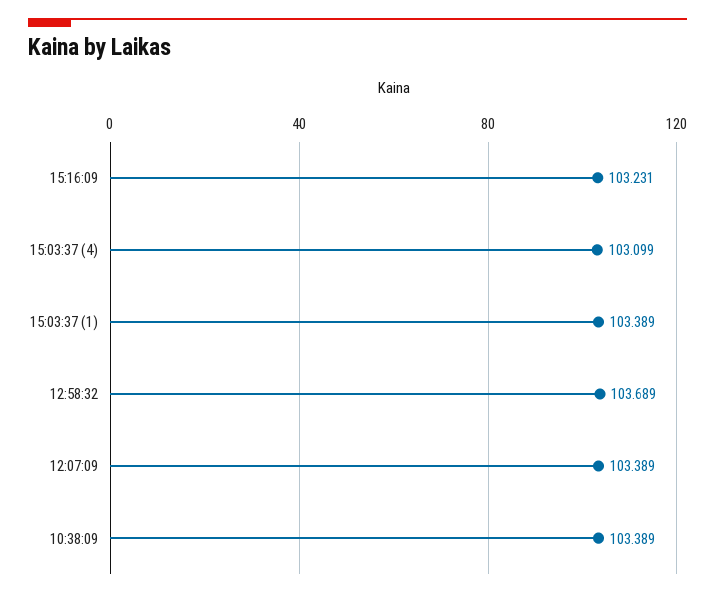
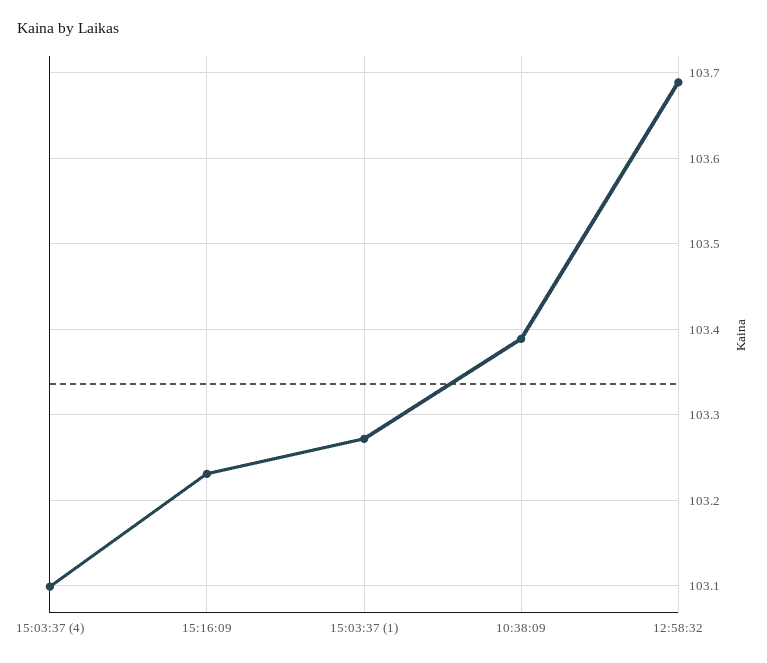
15:03:37 (1): 103.389 -> 103.27
12:07:09: 103.389 -> none

